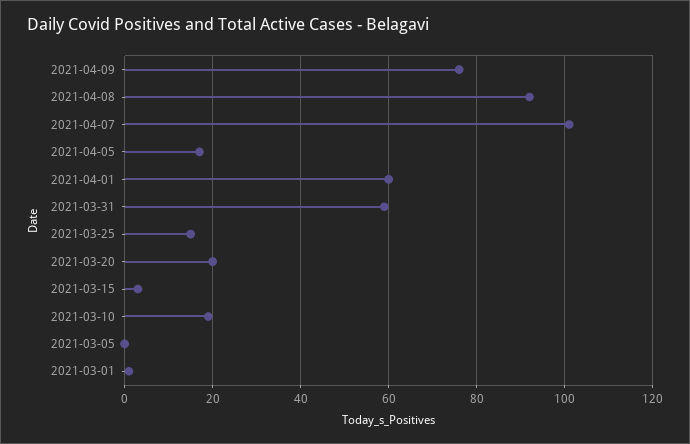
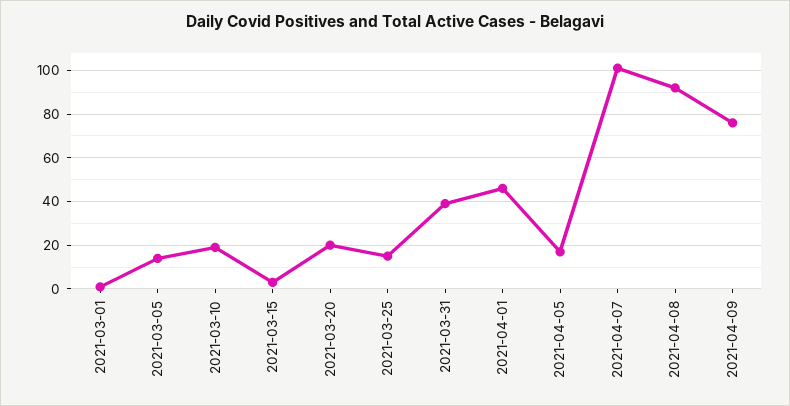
2021-04-01: 60 -> 45
2021-03-31: 60 -> 40
2021-03-05: 0 -> 15

